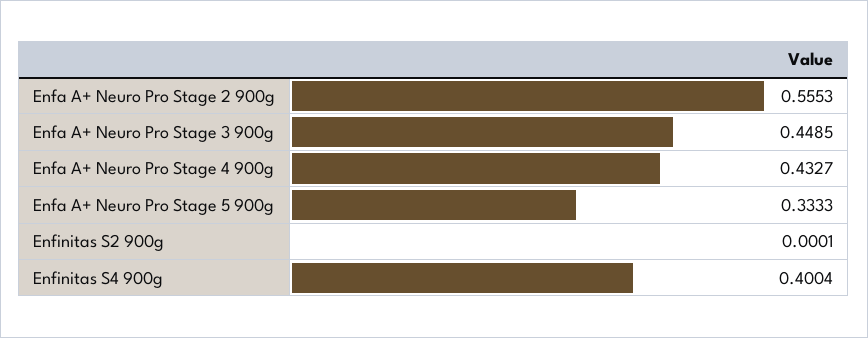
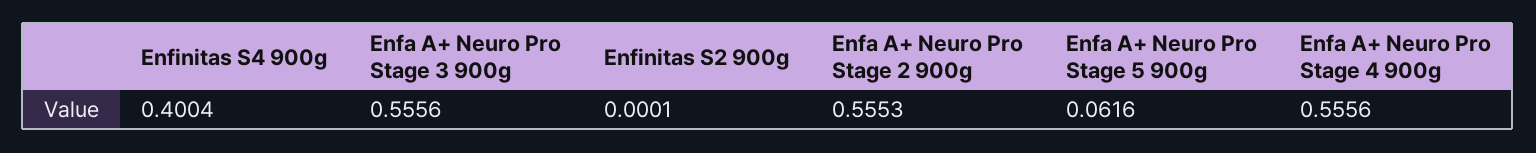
Enfa A+ Neuro Pro Stage 3 900g: 0.4485 -> 0.5556
Enfa A+ Neuro Pro Stage 4 900g: 0.4327 -> 0.5556
Enfa A+ Neuro Pro Stage 5 900g: 0.3333 -> 0.0616

